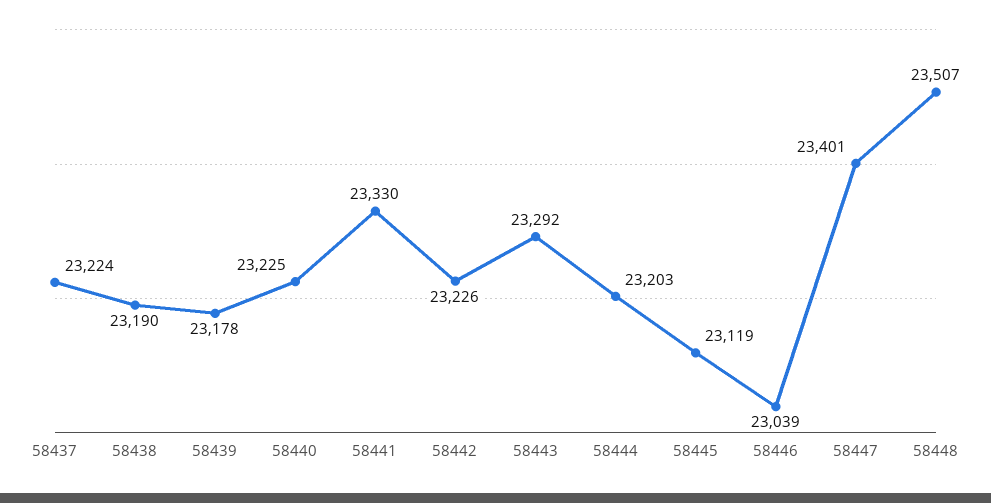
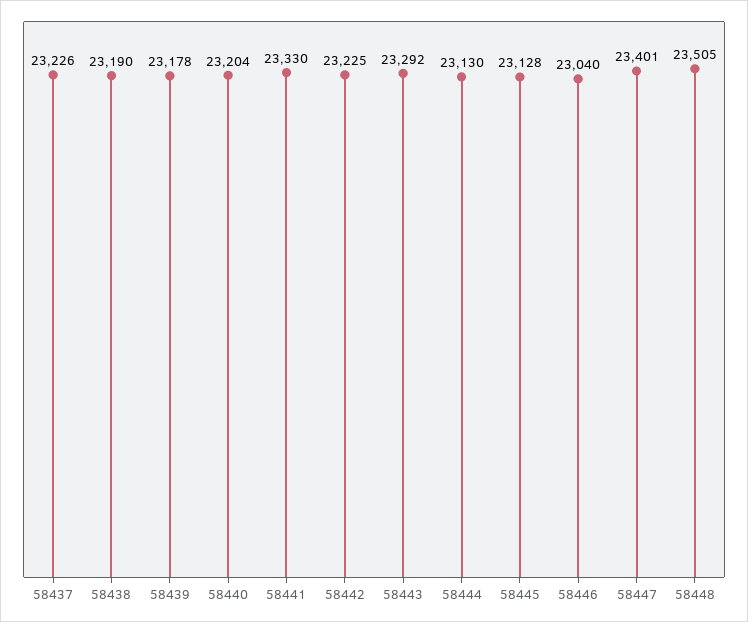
58437: 23224 -> 23226
58440: 23225 -> 23204
58442: 23226 -> 23225
58444: 23203 -> 23130
58445: 23119 -> 23128
58446: 23039 -> 23040
58448: 23507 -> 23505

